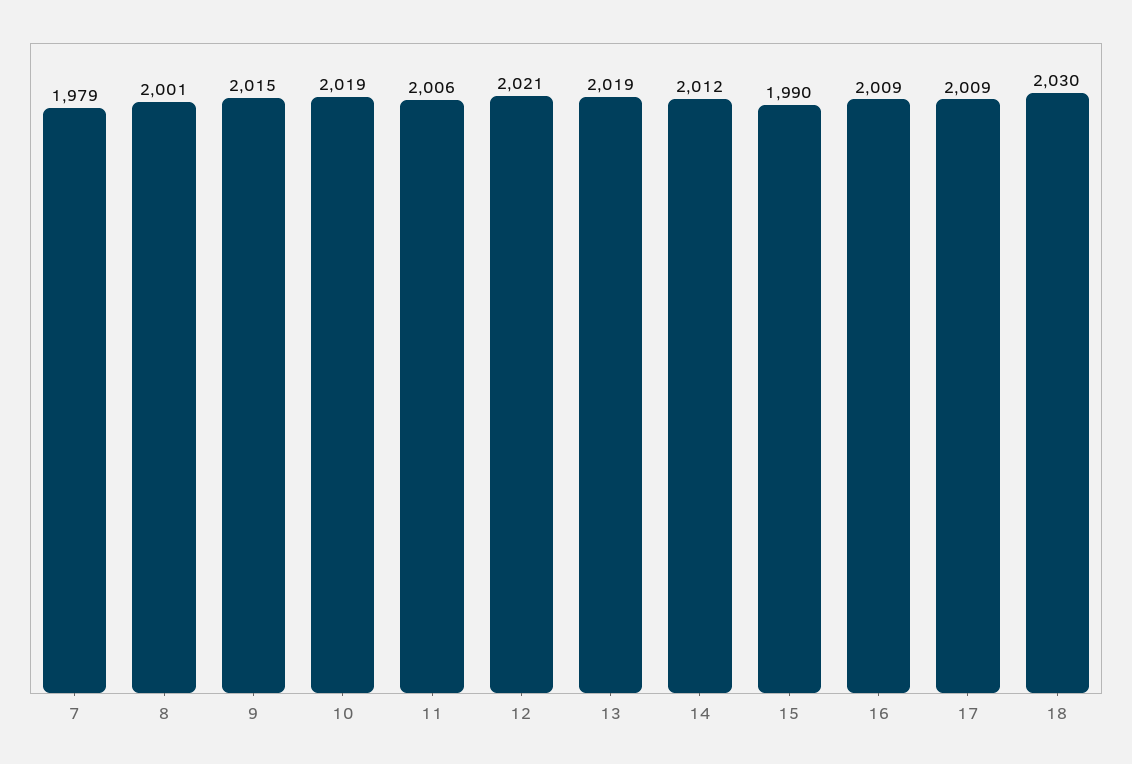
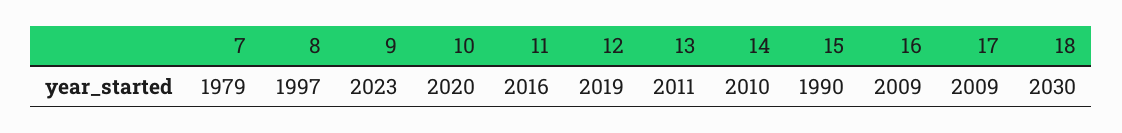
8: 2001 -> 1997
9: 2015 -> 2023
10: 2019 -> 2020
11: 2006 -> 2016
12: 2021 -> 2019
13: 2019 -> 2011
14: 2012 -> 2010

